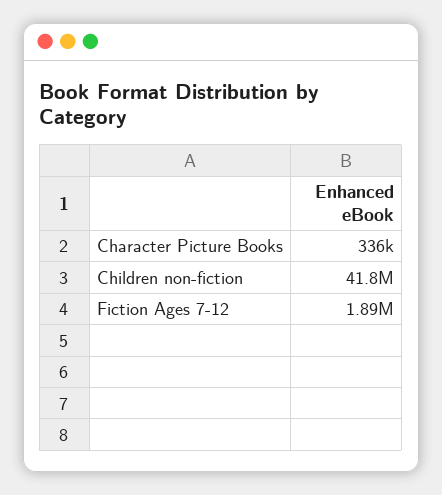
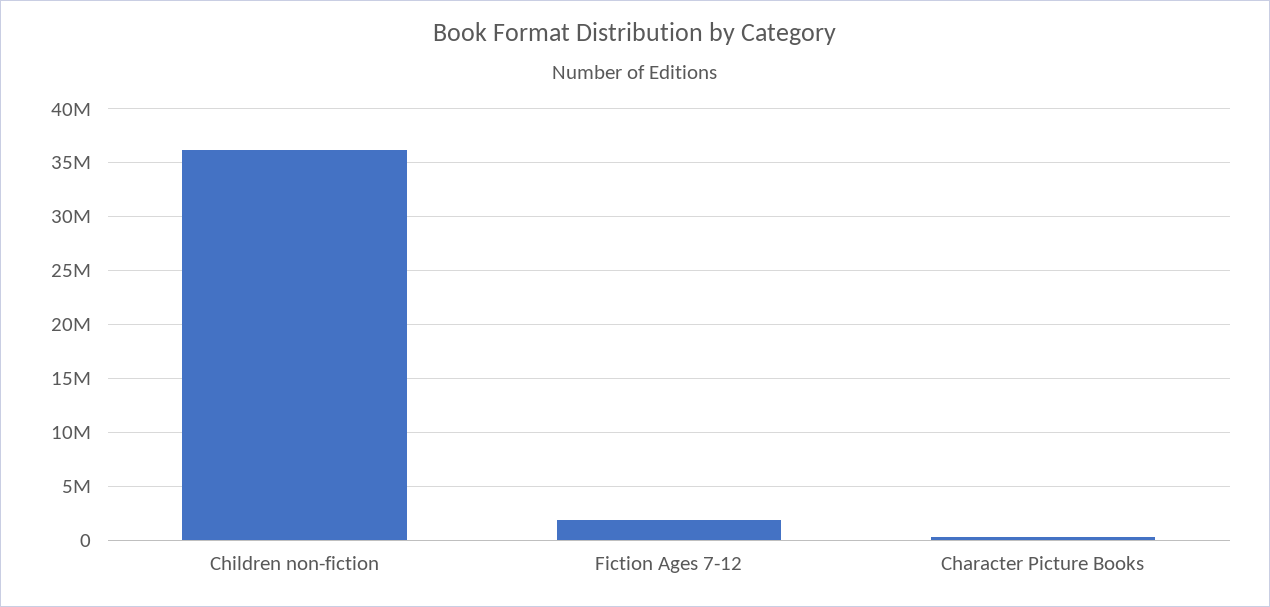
Children non-fiction: 41800000 -> 36000000

